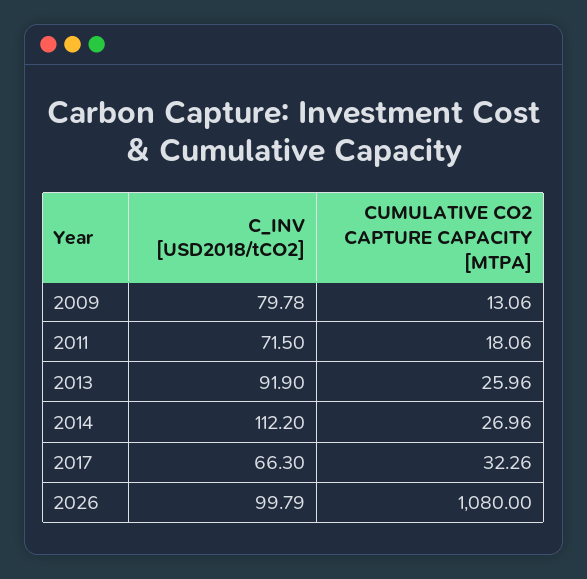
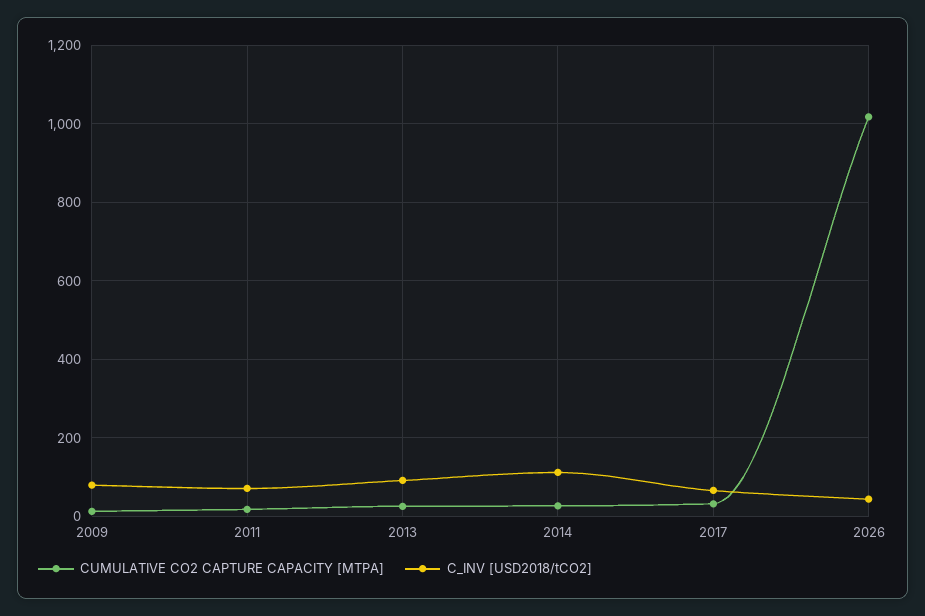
C_INV [USD2018/tCO2], 2026: 99.79 -> 40
CUMULATIVE CO2 CAPTURE CAPACITY [MTPA], 2026: 1080 -> 1020

